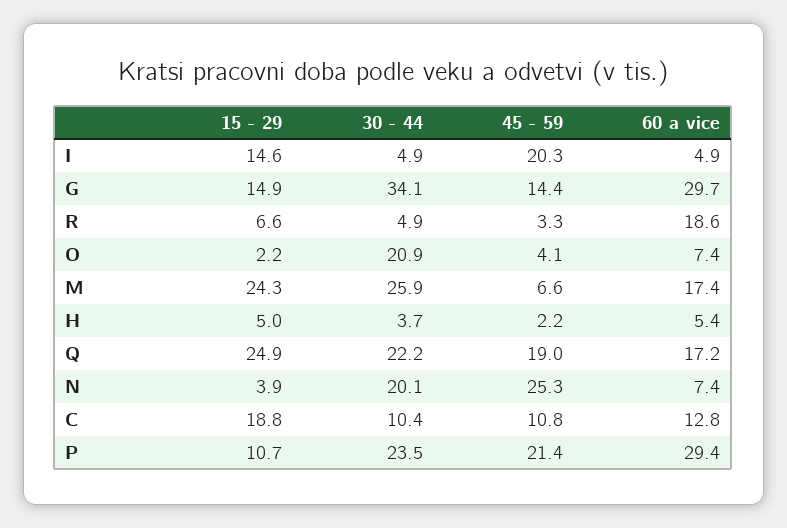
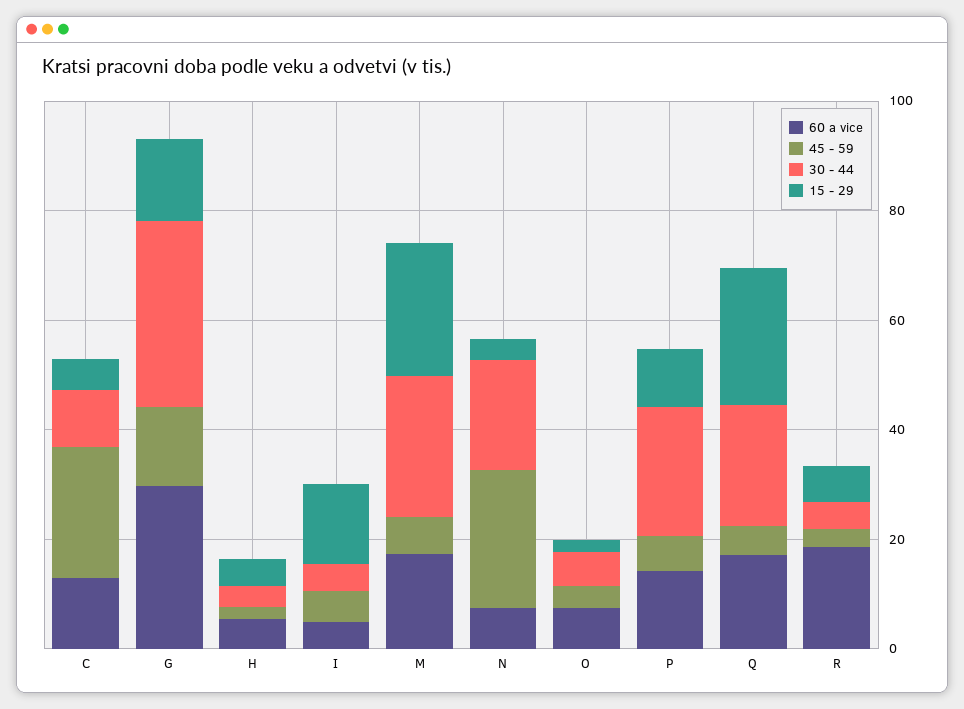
45 - 59, I: 20.3 -> 5
30 - 44, O: 20.9 -> 5
45 - 59, Q: 19 -> 5
15 - 29, C: 18.8 -> 5
45 - 59, C: 10.8 -> 25
45 - 59, P: 21.4 -> 5
60 a vice, P: 29.4 -> 15

